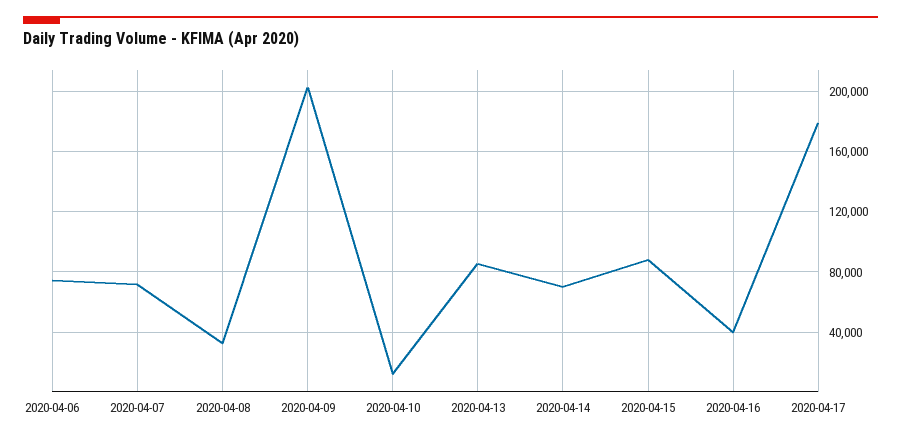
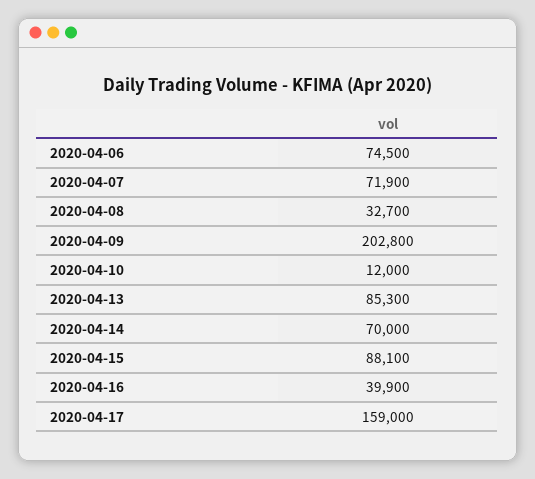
2020-04-17: 180000 -> 159000

